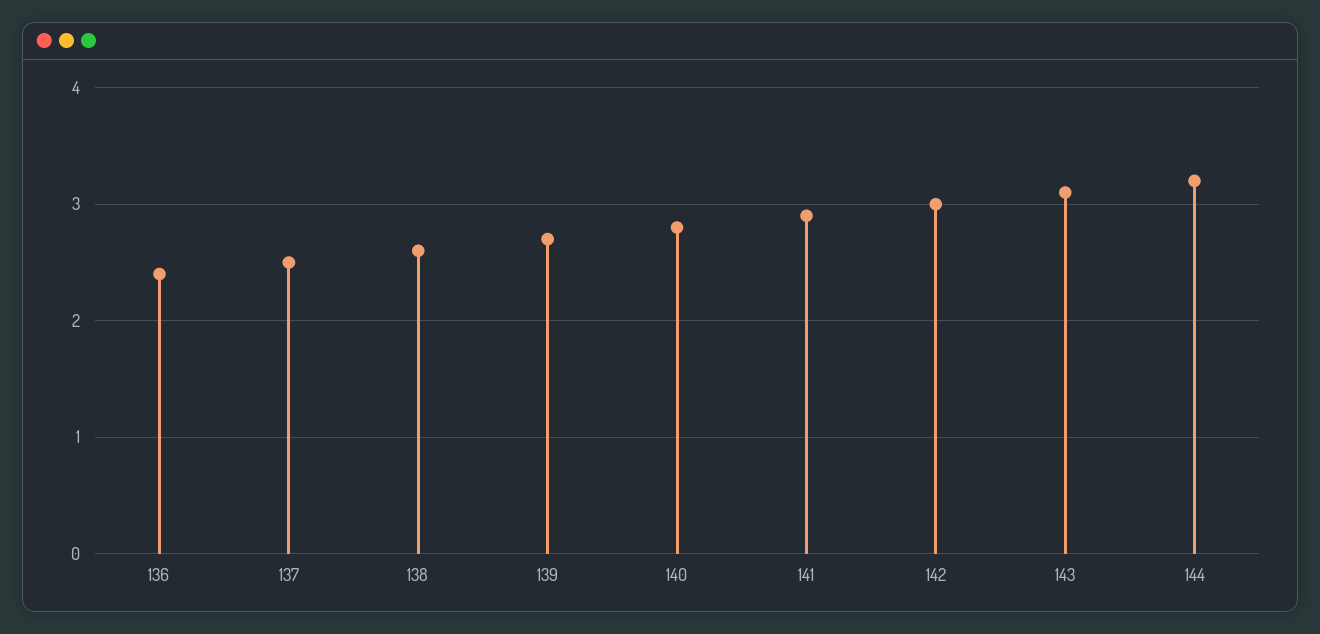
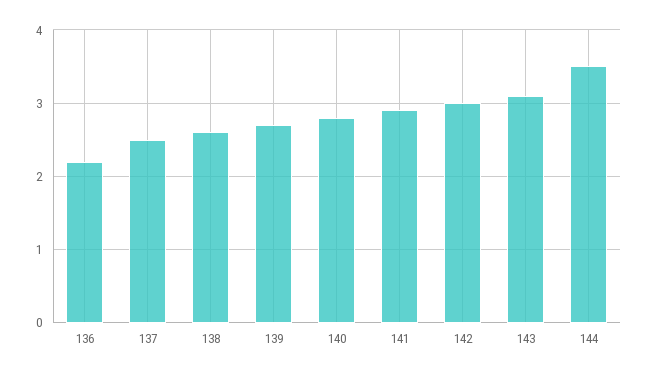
136: 2.4 -> 2.2
144: 3.2 -> 3.5

